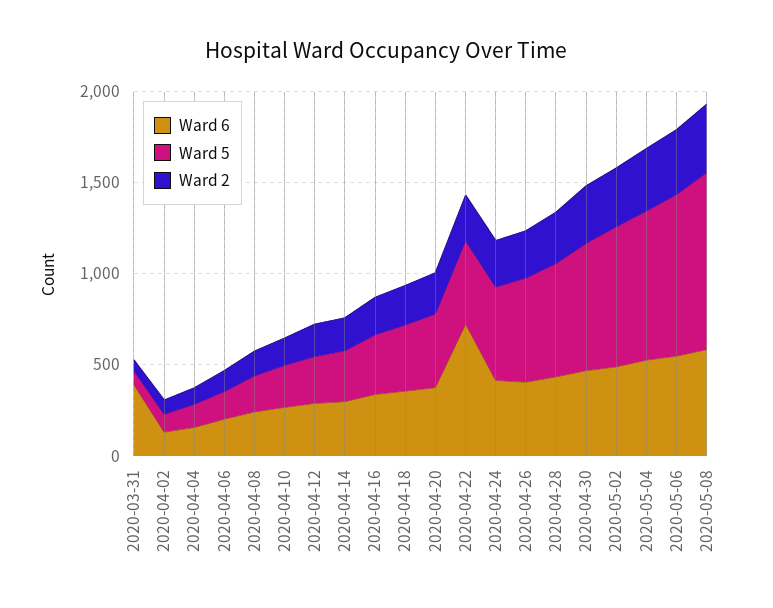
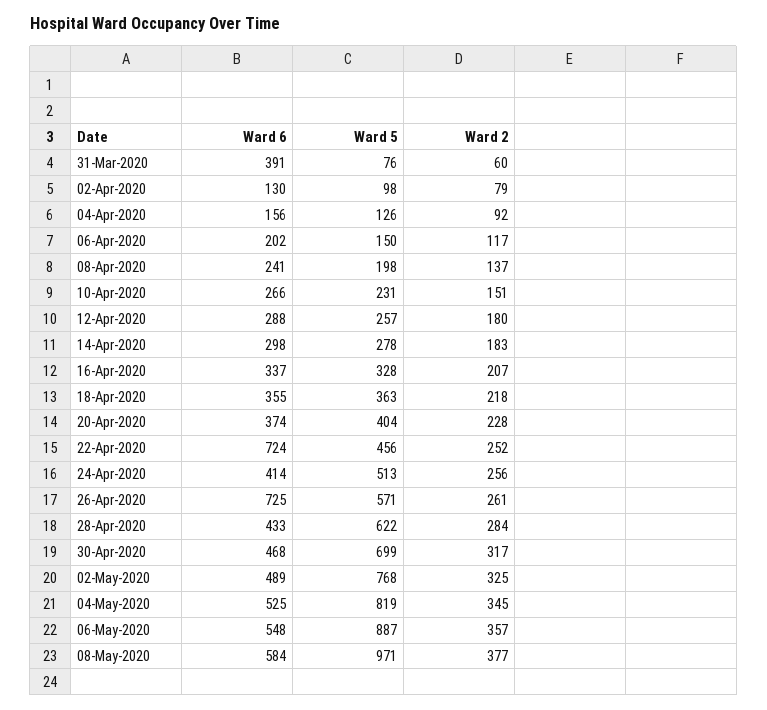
Ward 6, 2020-04-26: 400 -> 725

